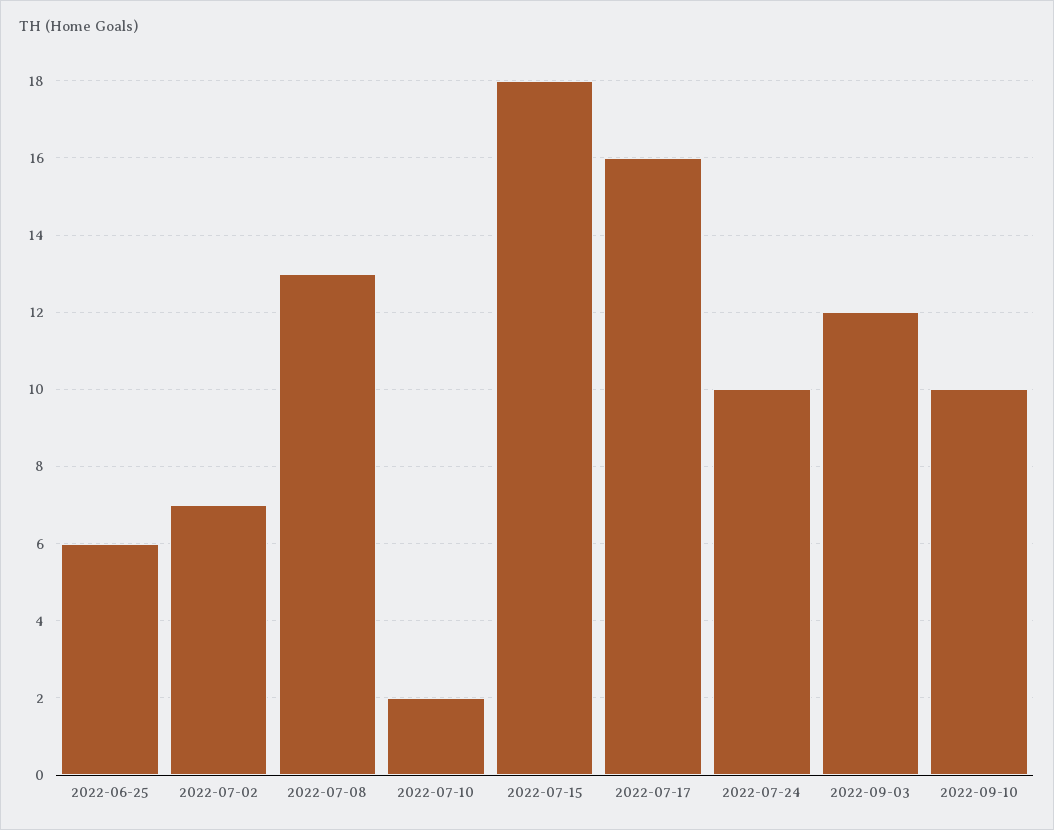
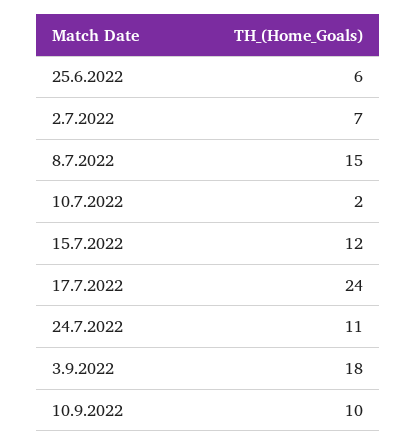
2022-07-08: 13 -> 15
2022-07-15: 18 -> 12
2022-07-17: 16 -> 24
2022-07-24: 10 -> 11
2022-09-03: 12 -> 18

